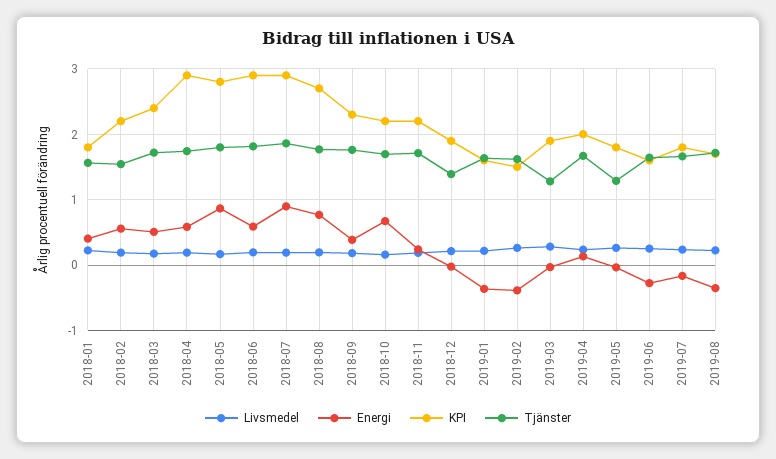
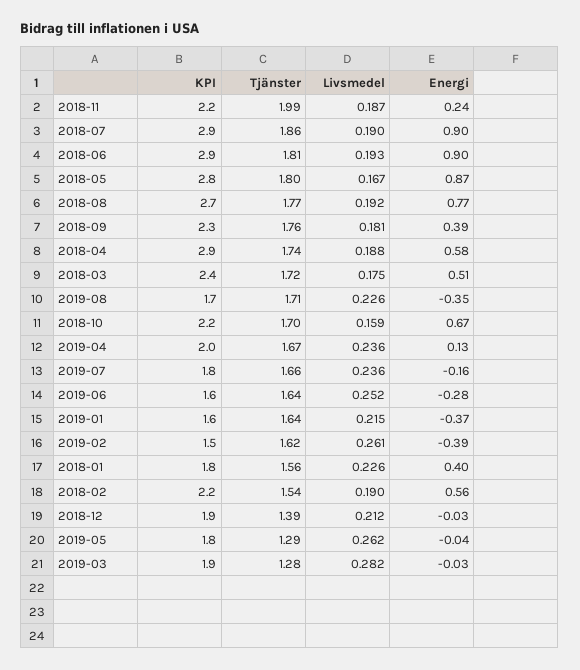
Energi, 2018-06: 0.6 -> 0.9
Tjänster, 2018-11: 1.7 -> 1.99

